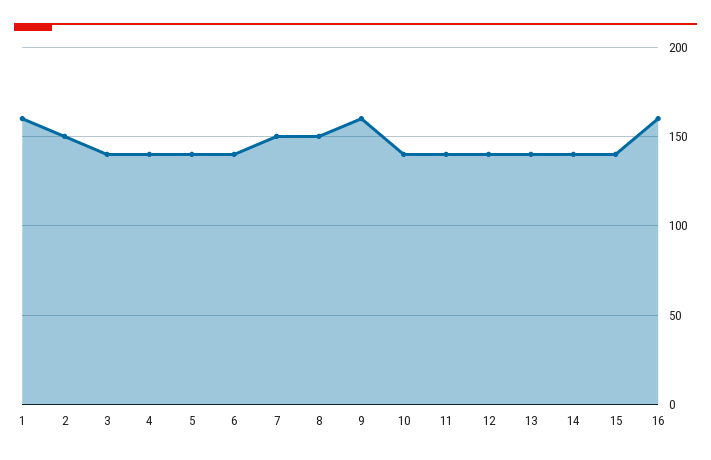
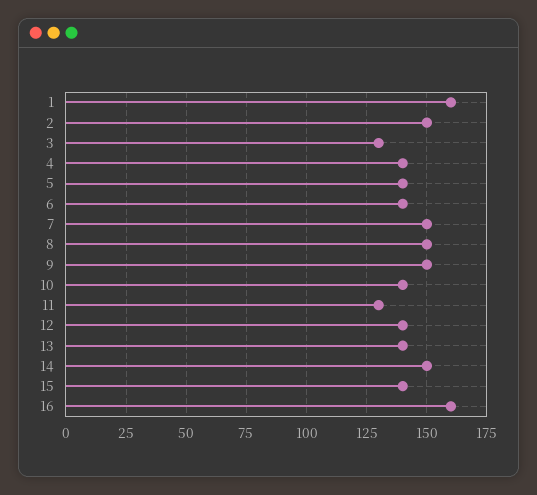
3: 140 -> 130
9: 160 -> 150
11: 140 -> 130
14: 140 -> 150

